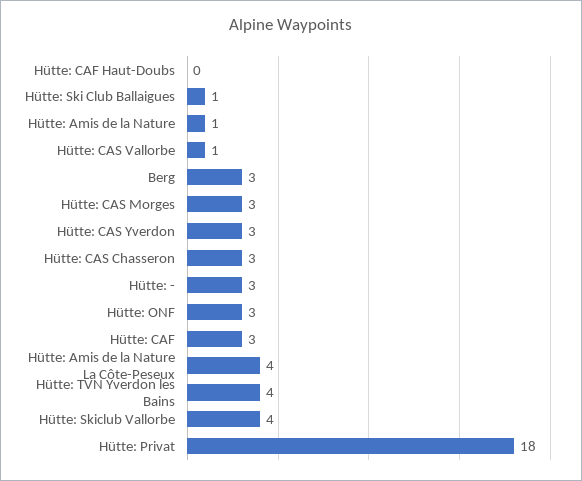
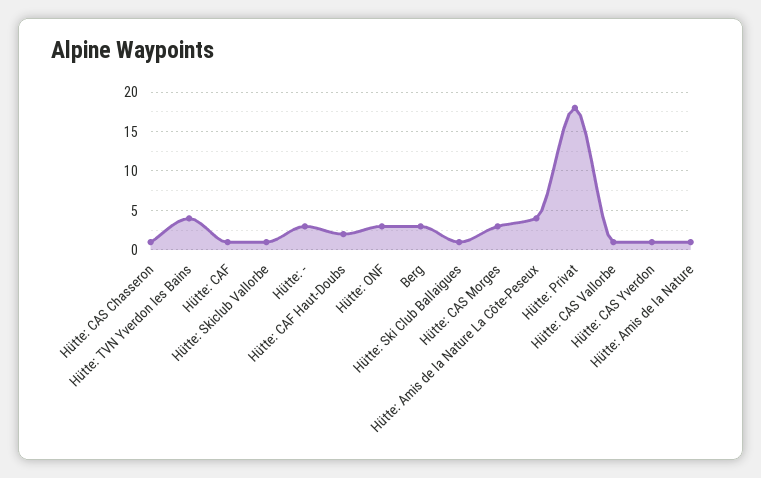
Hütte: CAF Haut-Doubs: 0 -> 2
Hütte: CAS Yverdon: 3 -> 1
Hütte: CAS Chasseron: 3 -> 1
Hütte: CAF: 3 -> 1
Hütte: Skiclub Vallorbe: 4 -> 1

